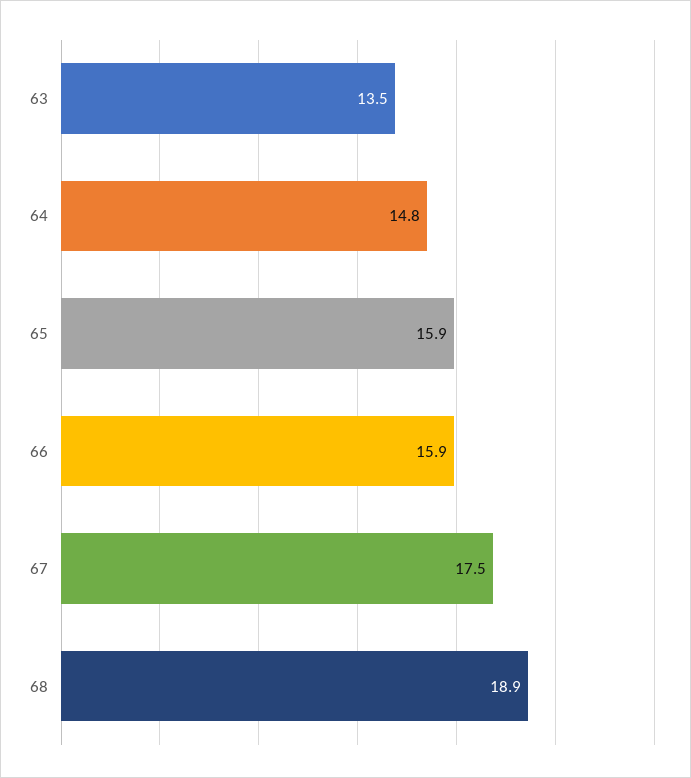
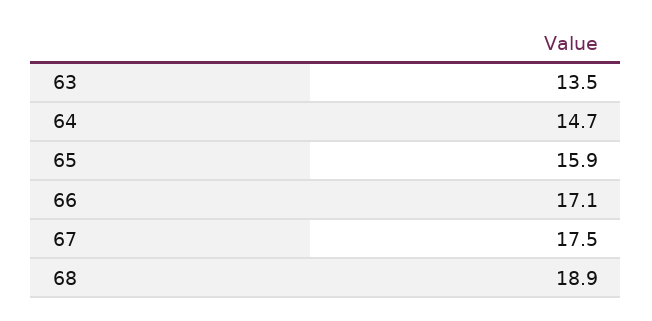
64: 14.8 -> 14.7
66: 15.9 -> 17.1

